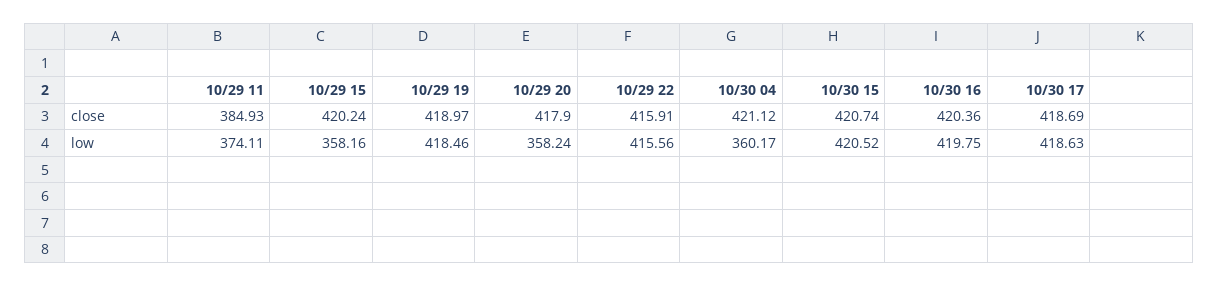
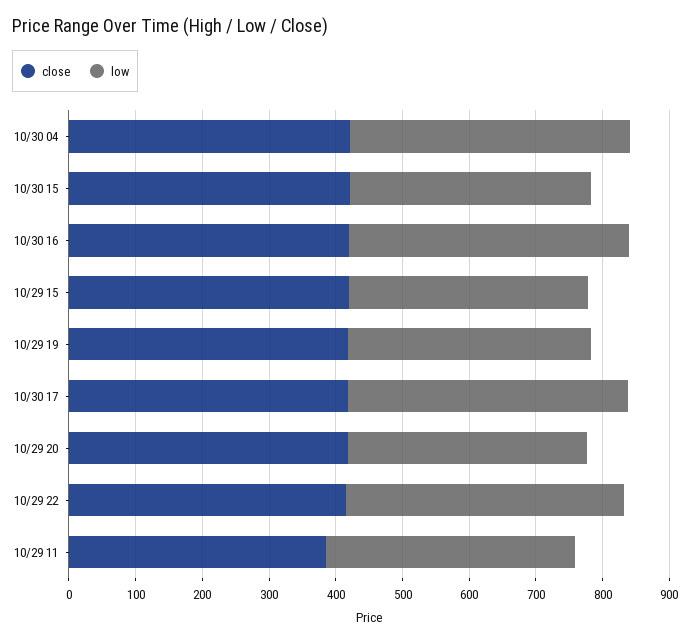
low, 10/29 19: 418.46 -> 360
low, 10/30 04: 360.17 -> 420
low, 10/30 15: 420.52 -> 360

